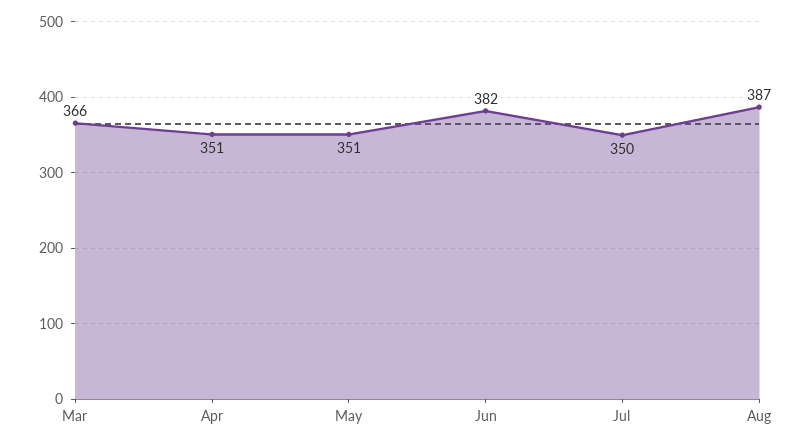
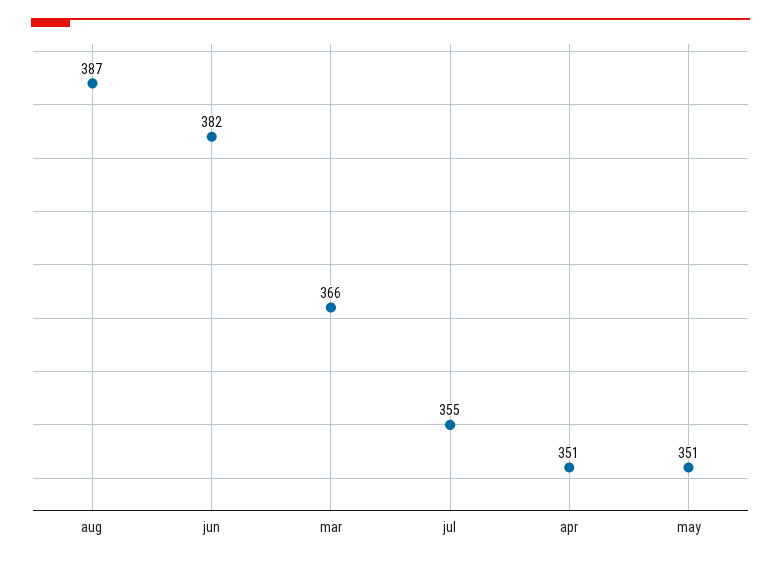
Jul: 350 -> 355

